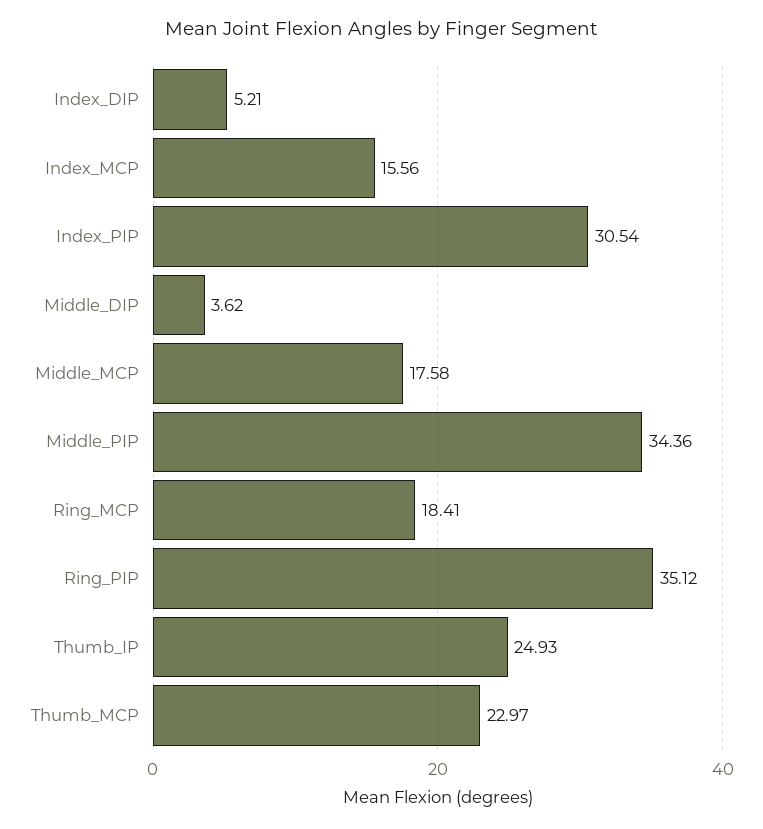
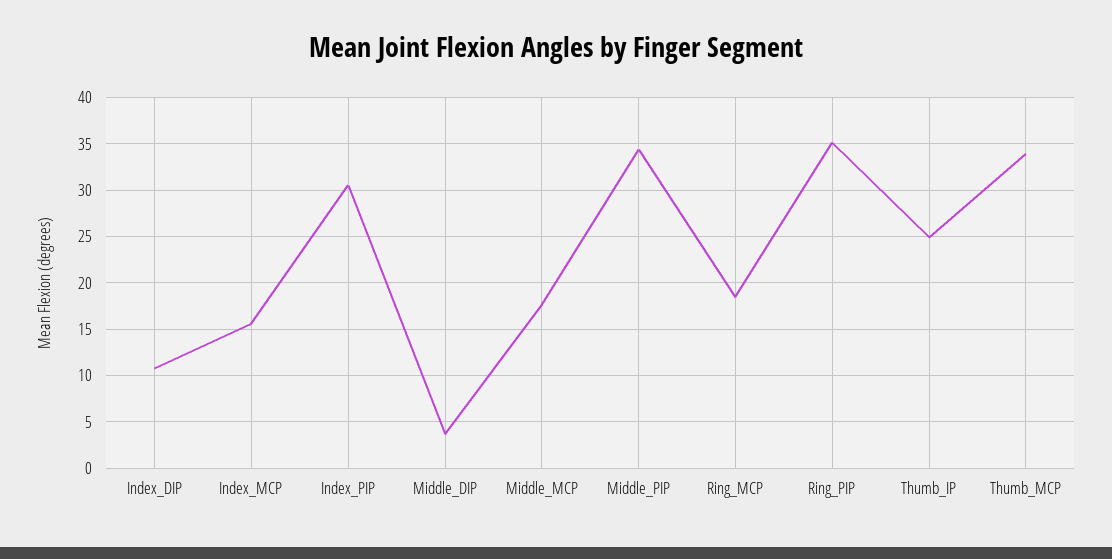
Index_DIP: 5.21 -> 11
Thumb_MCP: 22.97 -> 34

